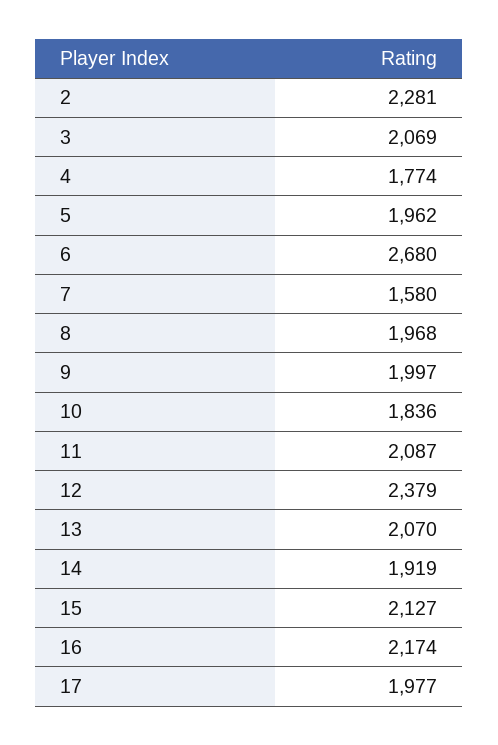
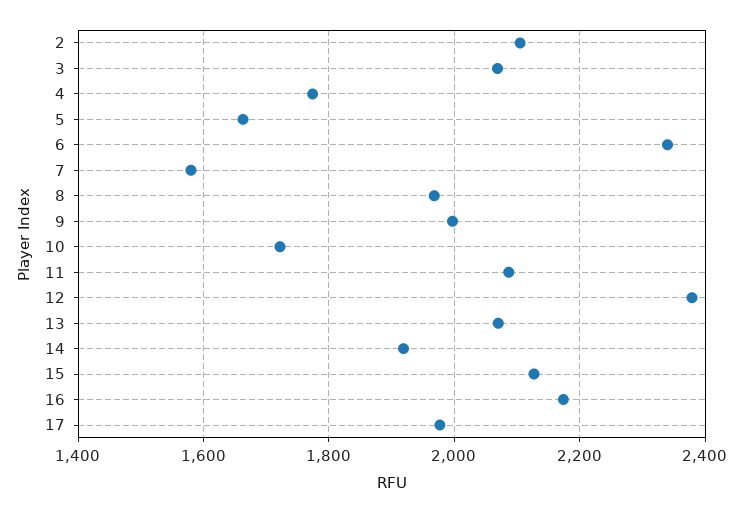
2: 2281 -> 2100
5: 1962 -> 1660
6: 2680 -> 2340
10: 1836 -> 1720

